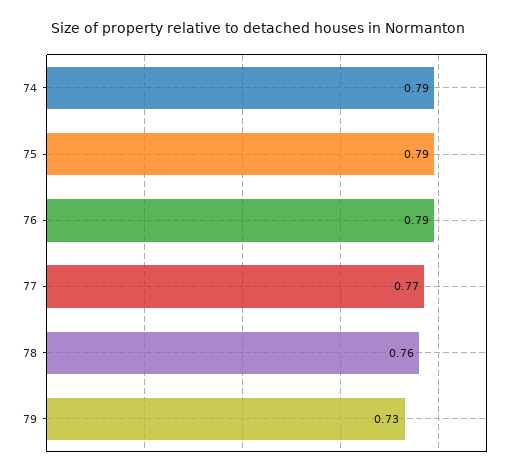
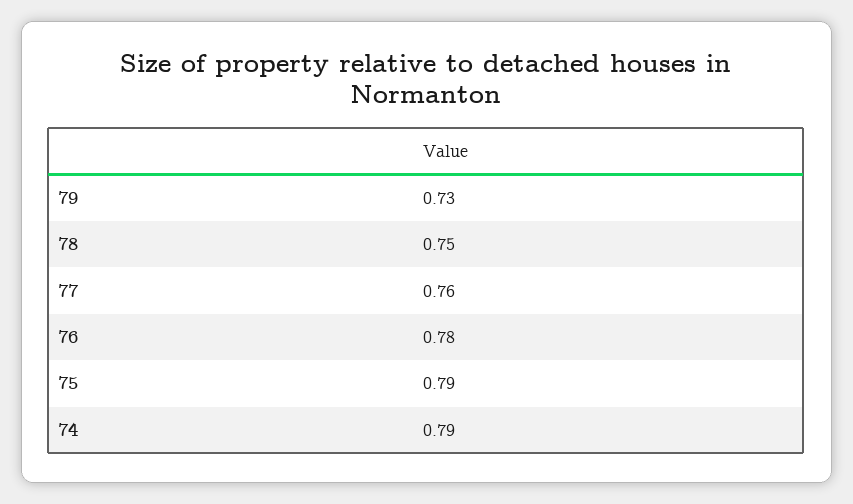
76: 0.79 -> 0.78
77: 0.77 -> 0.76
78: 0.76 -> 0.75

